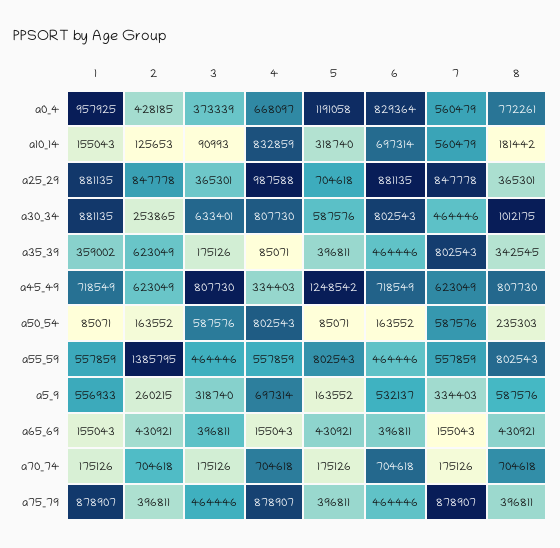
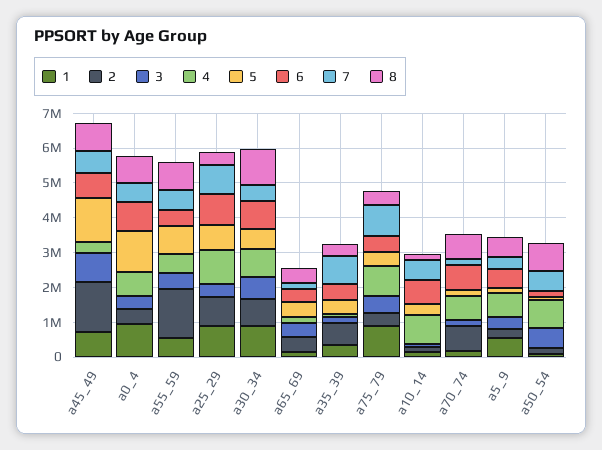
2, a30_34: 253865 -> 750000
2, a45_49: 623049 -> 1500000
8, a50_54: 235303 -> 750000

